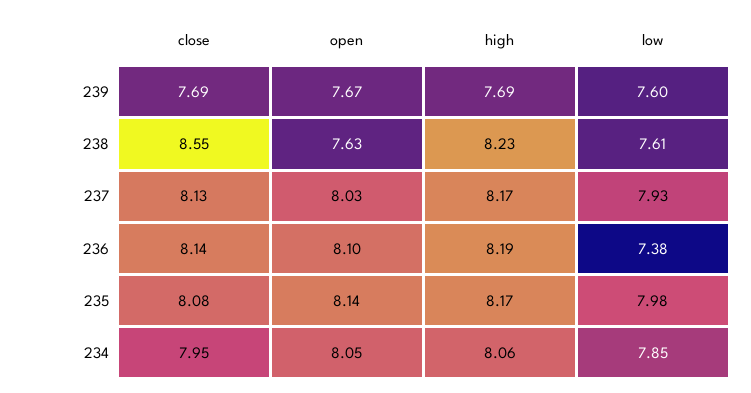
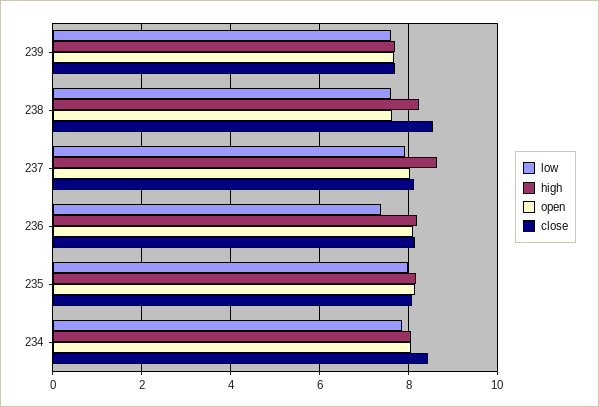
high, 237: 8.17 -> 8.6
close, 234: 7.95 -> 8.4

